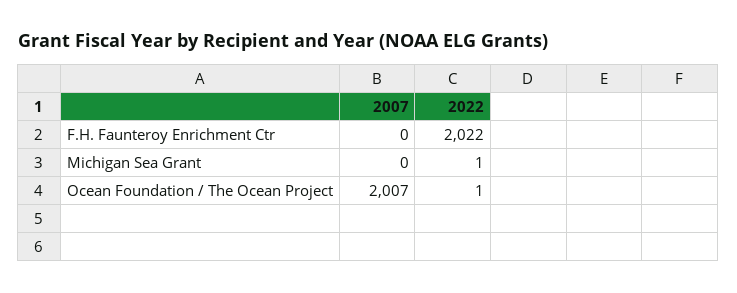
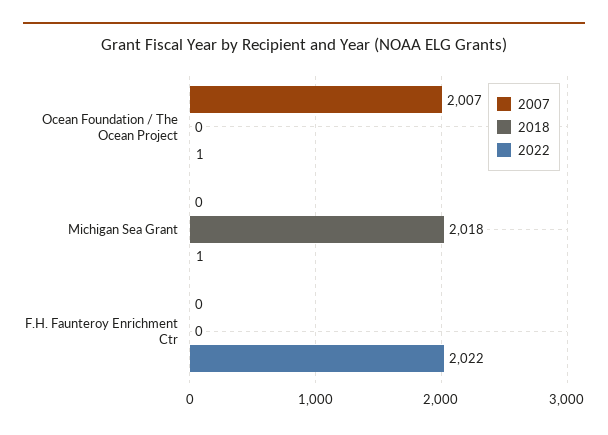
2018, Ocean Foundation / The Ocean Project: none -> 0
2018, Michigan Sea Grant: none -> 2018
2018, F.H. Faunteroy Enrichment Ctr: none -> 0

